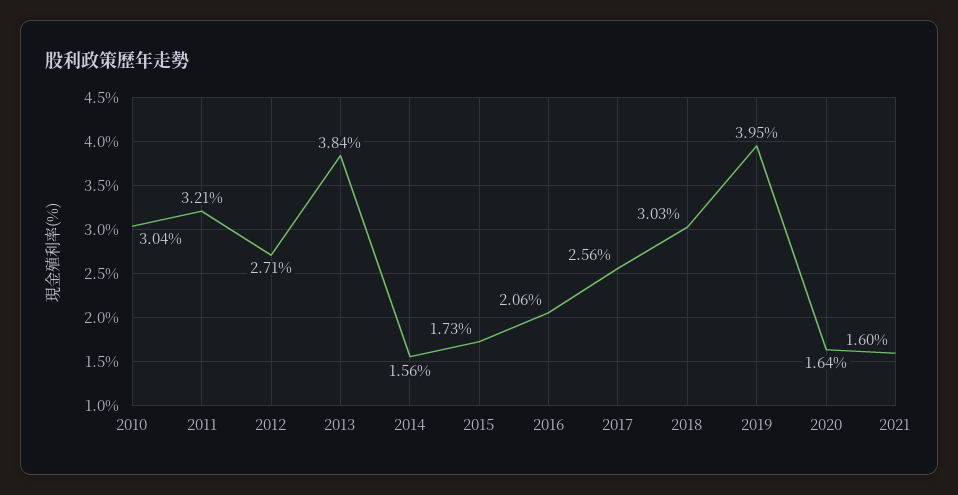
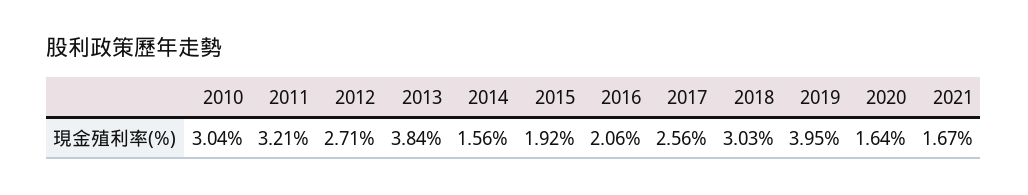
2015: 1.73 -> 1.92
2021: 1.6 -> 1.67

